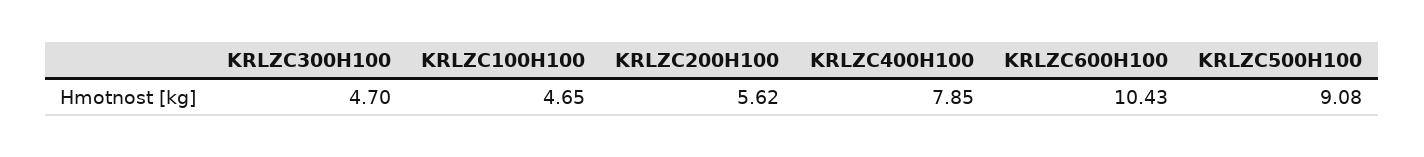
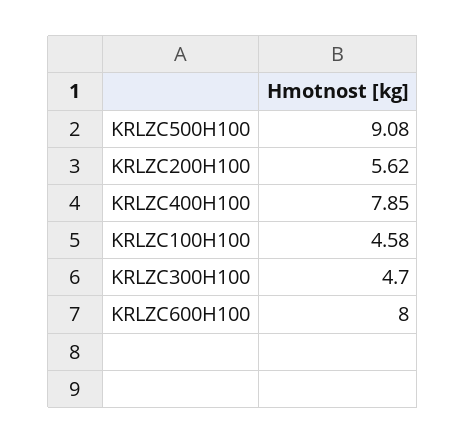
KRLZC100H100: 4.65 -> 4.58
KRLZC600H100: 10.43 -> 8

